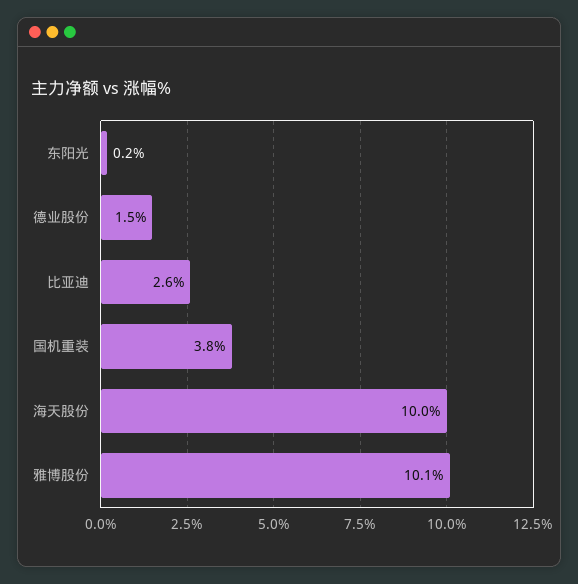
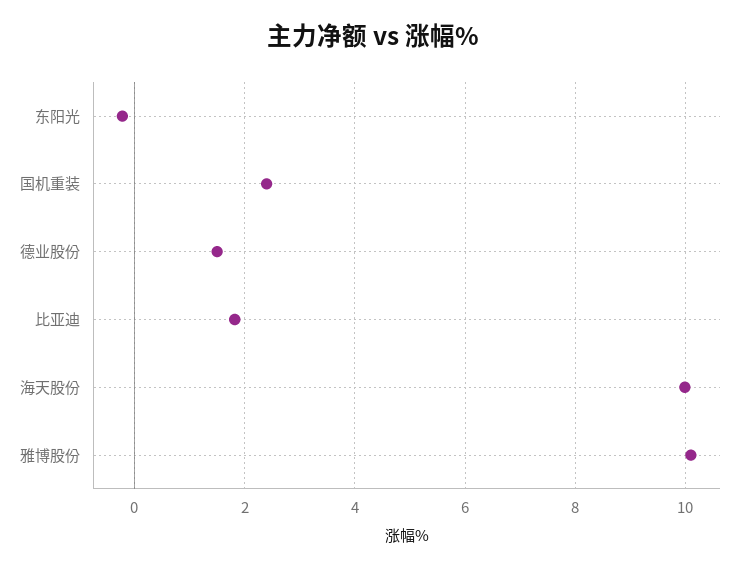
东阳光: 0.2 -> -0.2
比亚迪: 2.6 -> 1.8
国机重装: 3.8 -> 2.4

